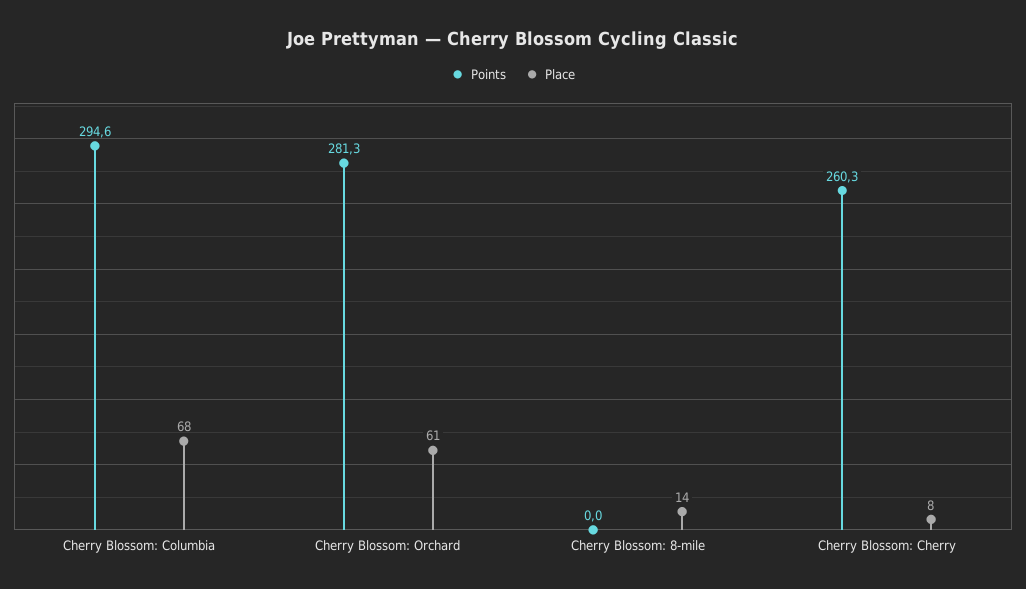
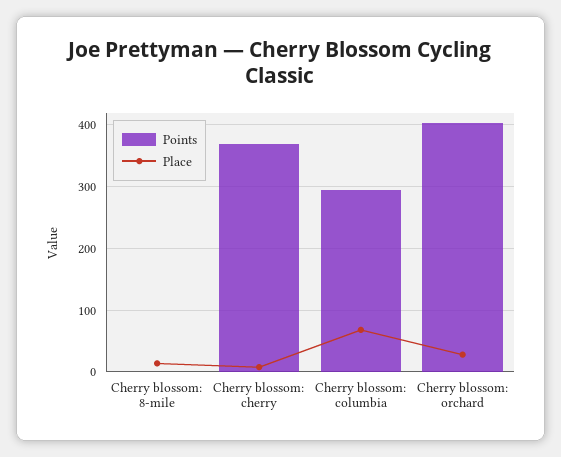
Points, Cherry Blossom: Orchard: 281.3 -> 400
Place, Cherry Blossom: Orchard: 61 -> 30
Points, Cherry Blossom: Cherry: 260.3 -> 370

